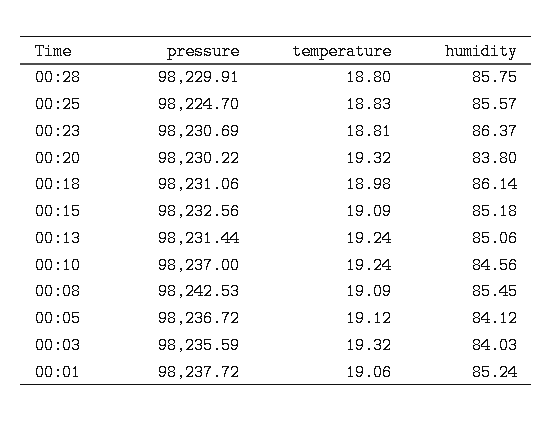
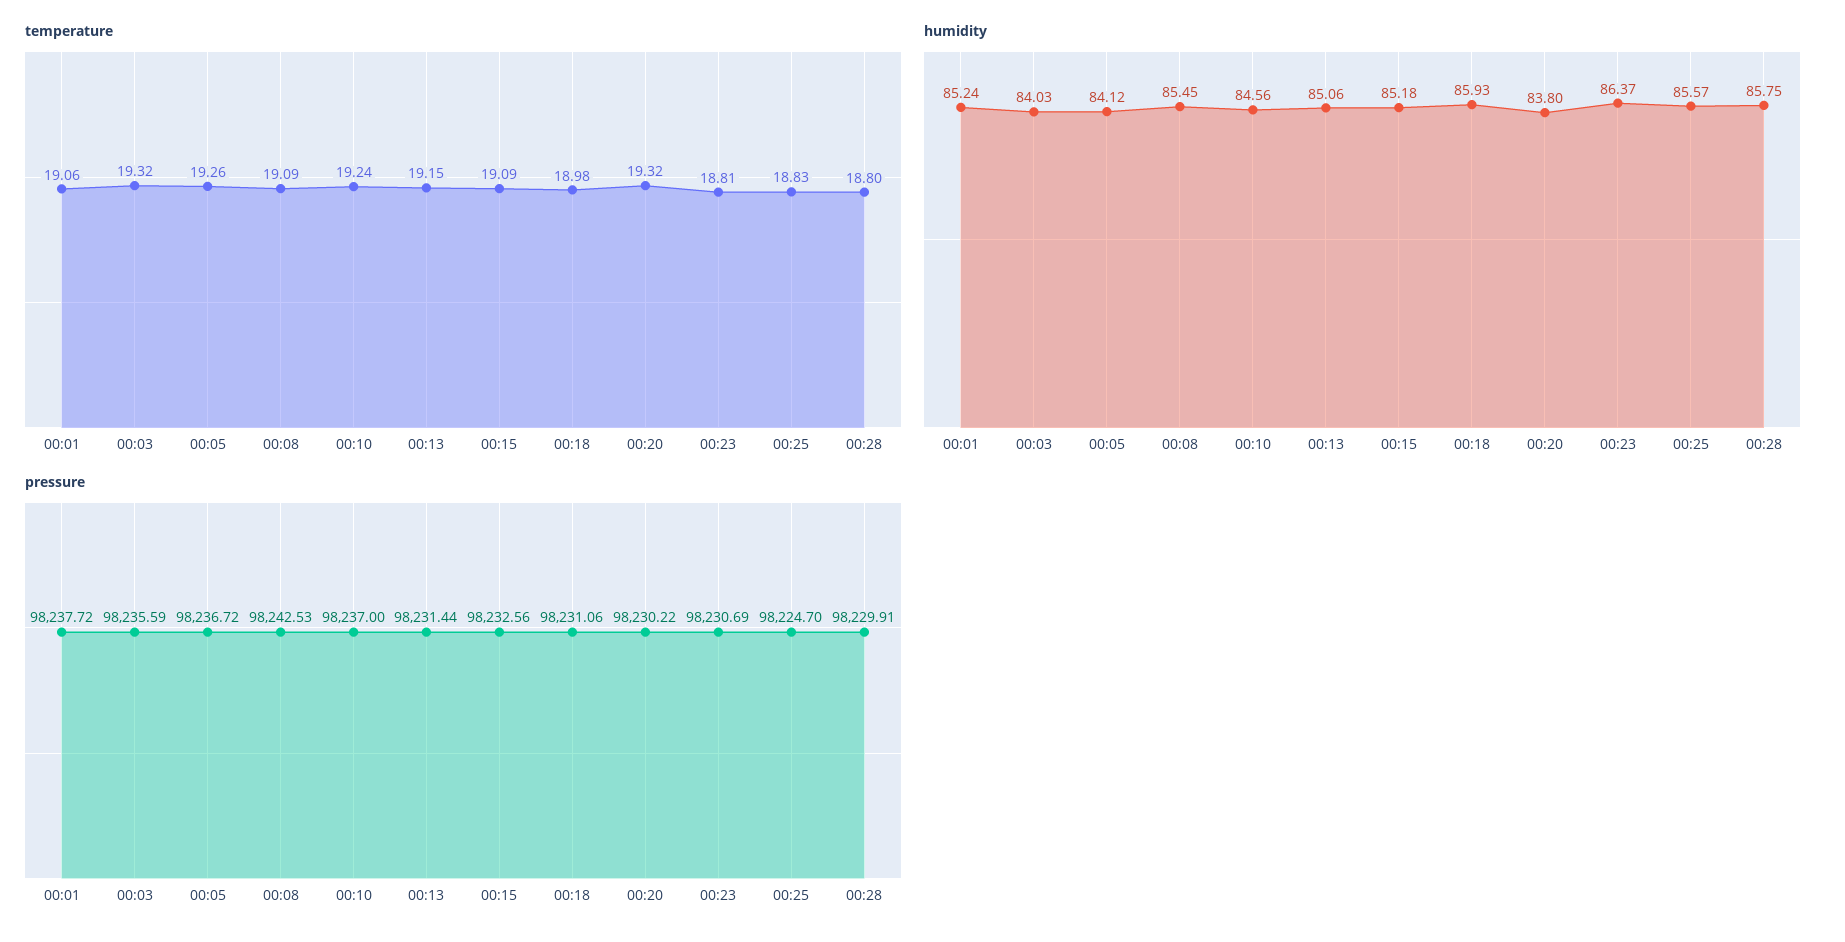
humidity, 00:18: 86.14 -> 85.93
temperature, 00:13: 19.24 -> 19.15
temperature, 00:05: 19.12 -> 19.26

